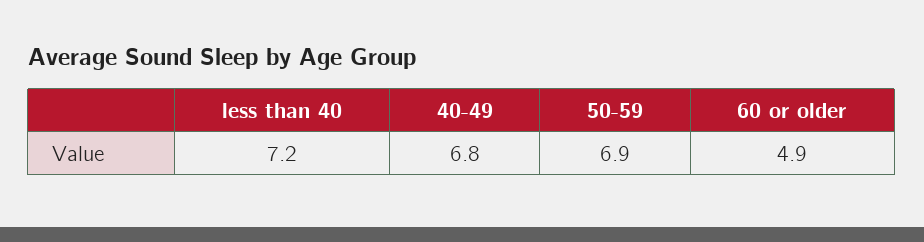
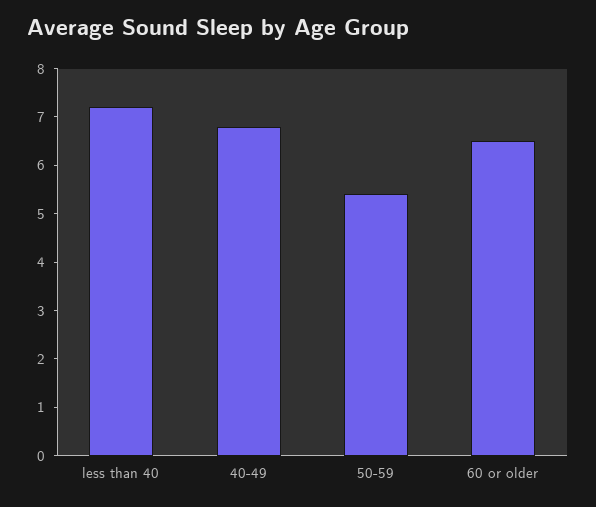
50-59: 6.9 -> 5.5
60 or older: 4.9 -> 6.5

